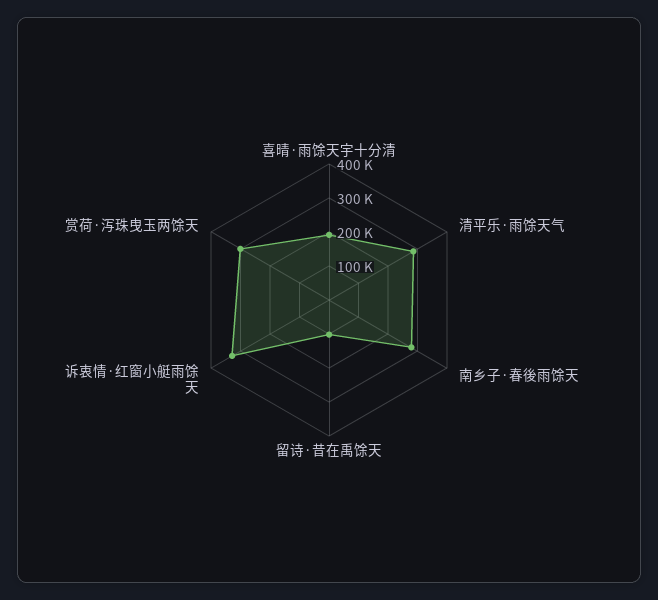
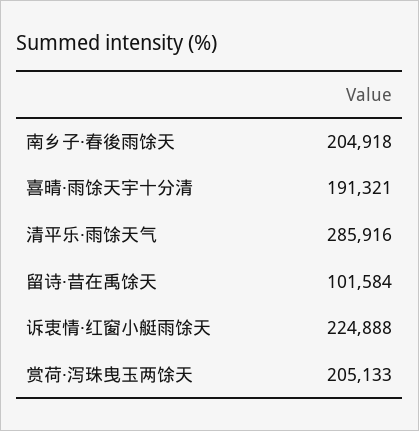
南乡子·春後雨馀天: 275000 -> 204918
诉衷情·红窗小艇雨馀天: 325000 -> 224888
赏荷·泻珠曳玉两馀天: 300000 -> 205133

